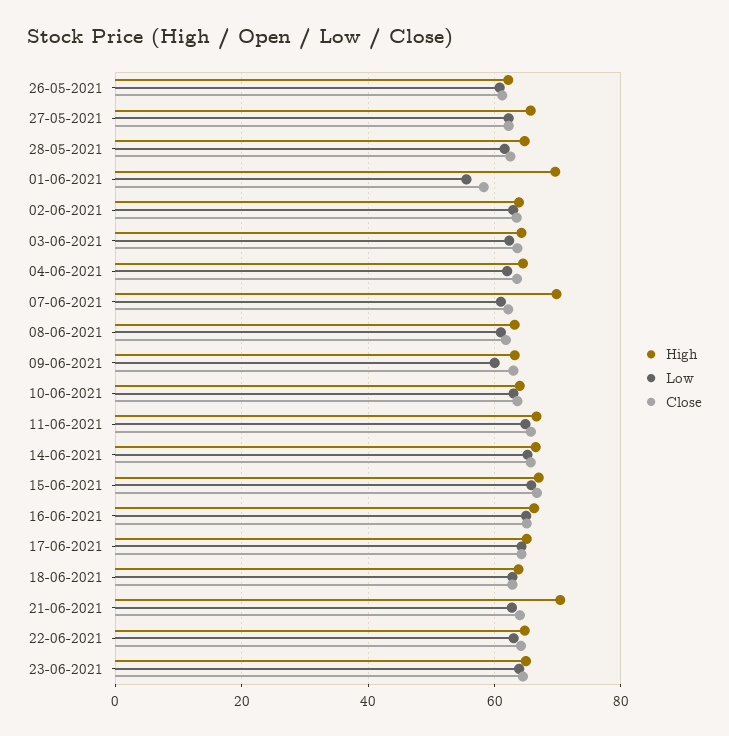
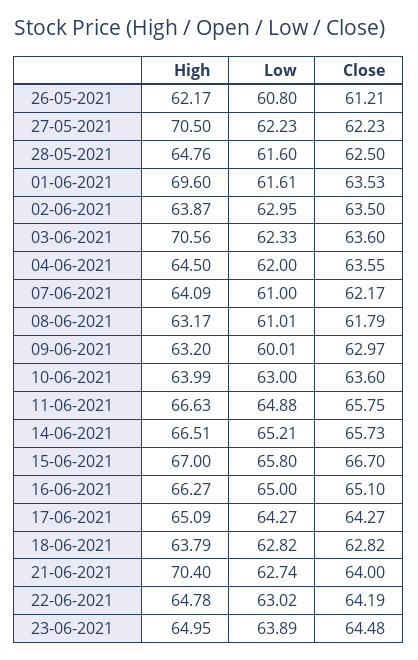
High, 27-05-2021: 66 -> 70.5
Low, 01-06-2021: 56 -> 61.61
Close, 01-06-2021: 58 -> 63.53
High, 03-06-2021: 64 -> 70.56
High, 07-06-2021: 70 -> 64.09

